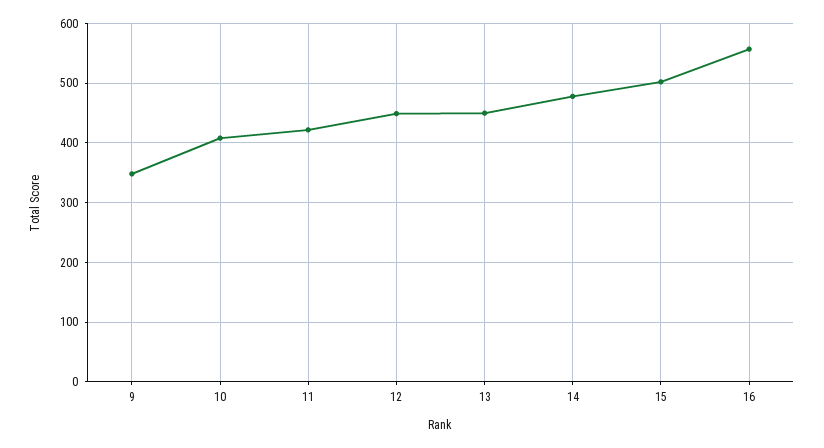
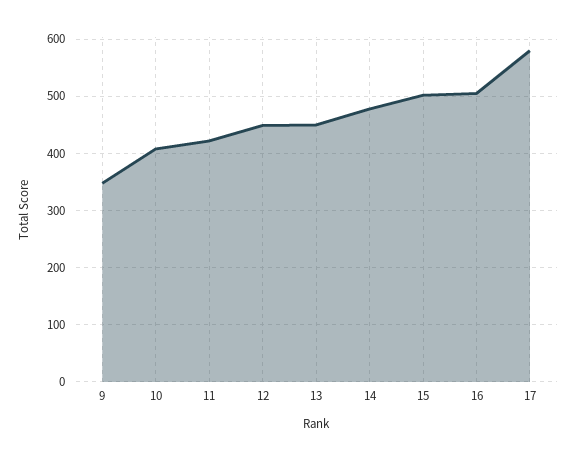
16: 560 -> 500
17: none -> 580

